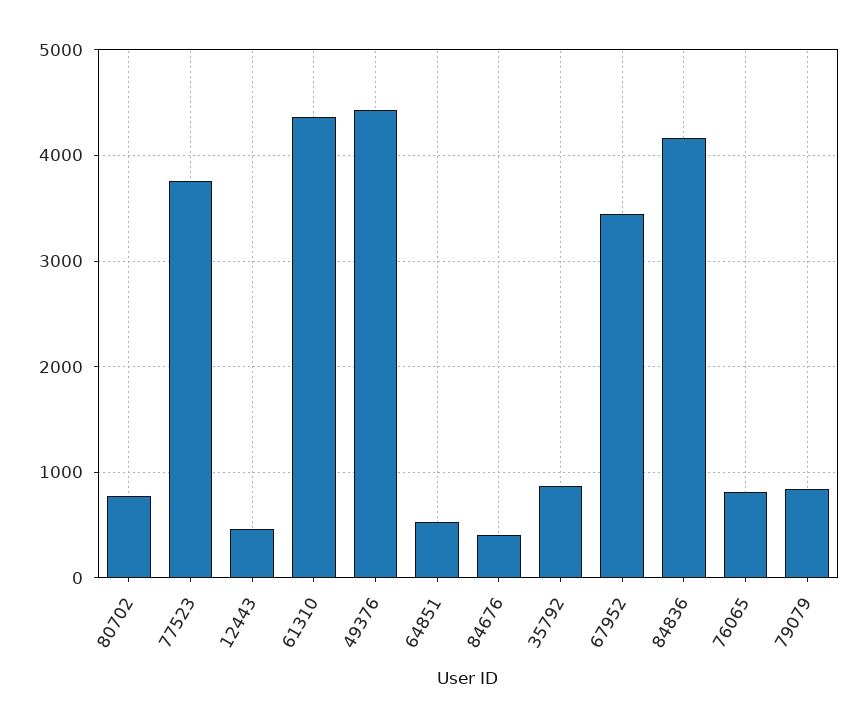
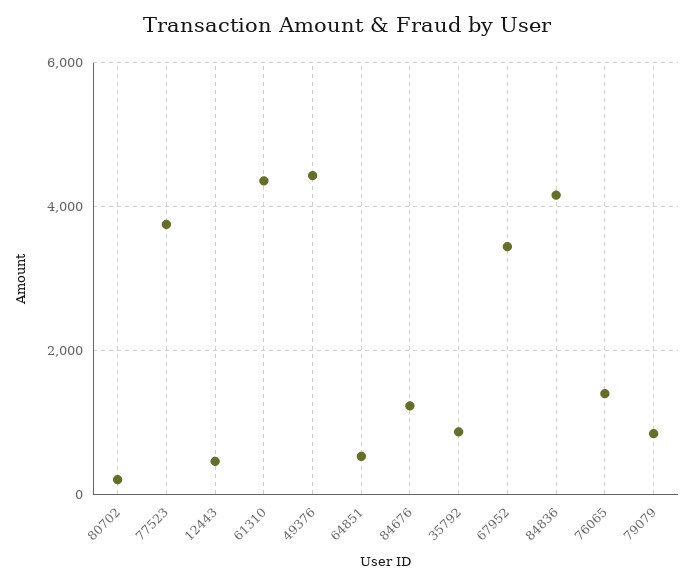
80702: 800 -> 200
84676: 400 -> 1200
76065: 800 -> 1400

